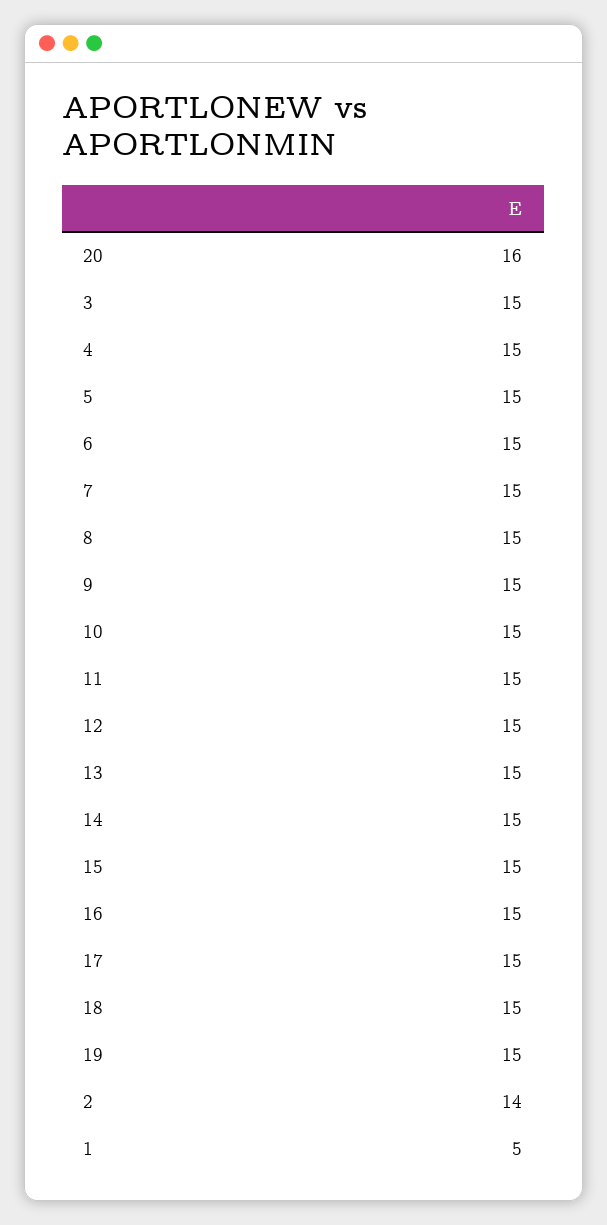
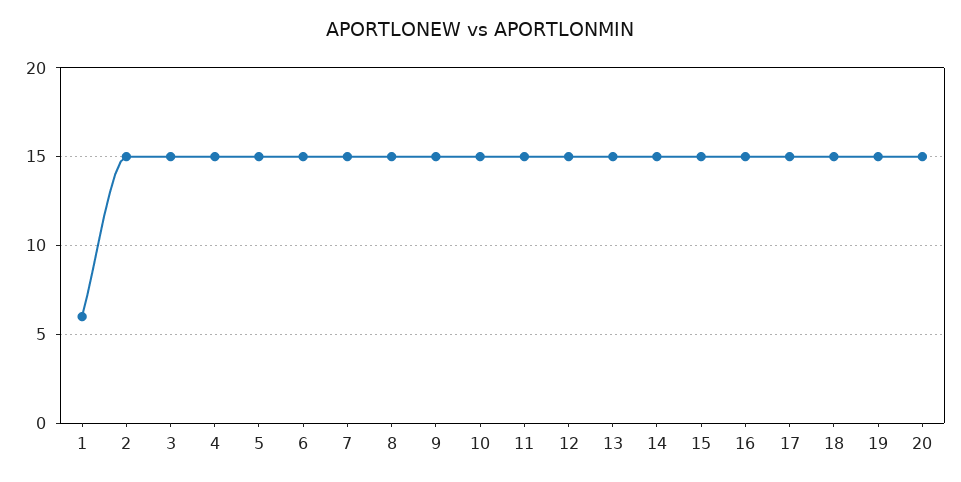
20: 16 -> 15
2: 14 -> 15
1: 5 -> 6

